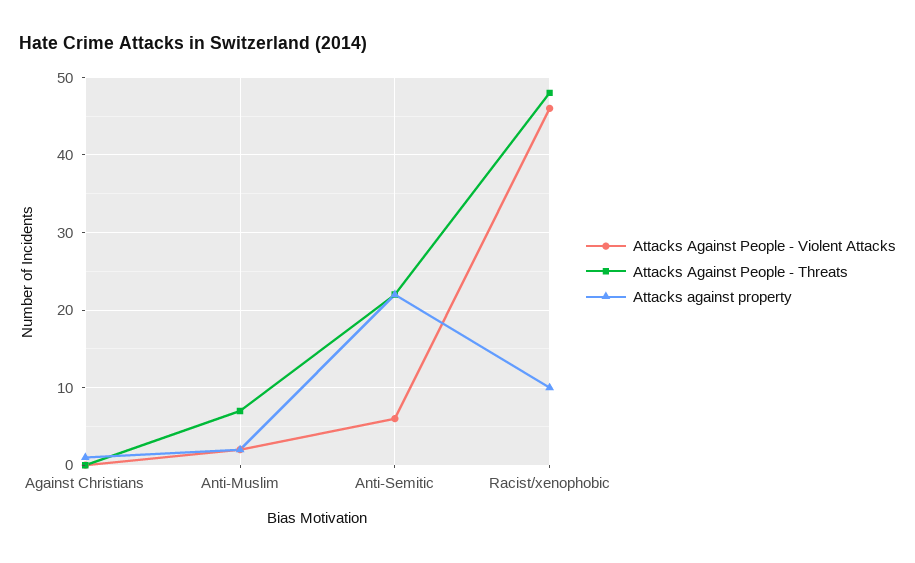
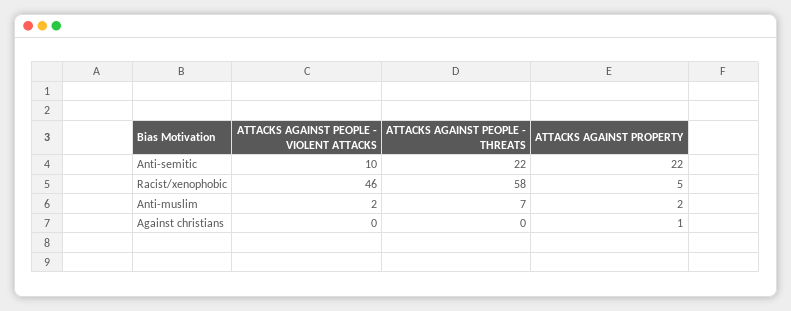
Attacks Against People - Violent Attacks, Anti-Semitic: 6 -> 10
Attacks Against People - Threats, Racist/xenophobic: 48 -> 58
Attacks against property, Racist/xenophobic: 10 -> 5

